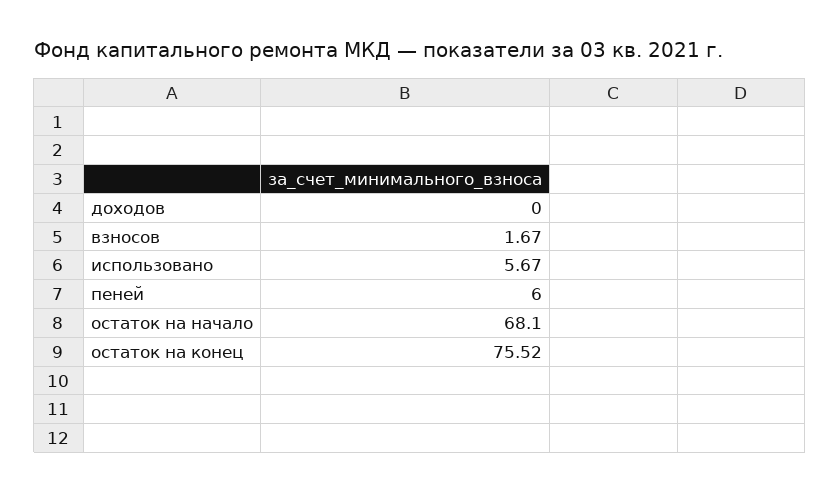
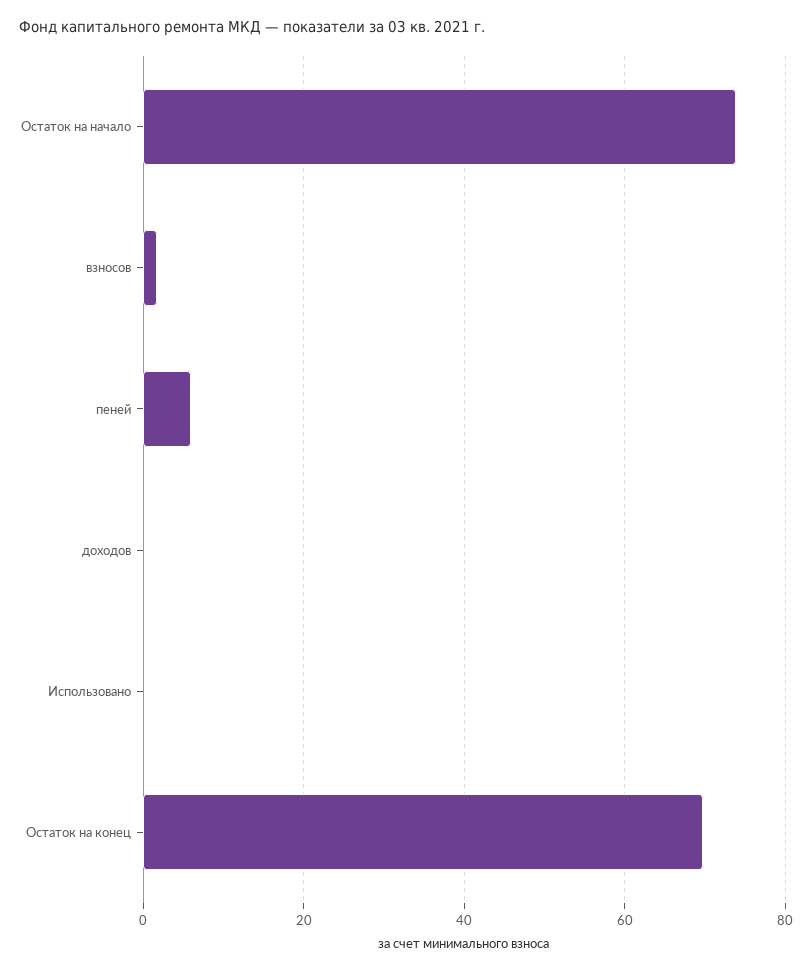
использовано: 5.67 -> 0
остаток на начало: 68.1 -> 74
остаток на конец: 75.52 -> 70

